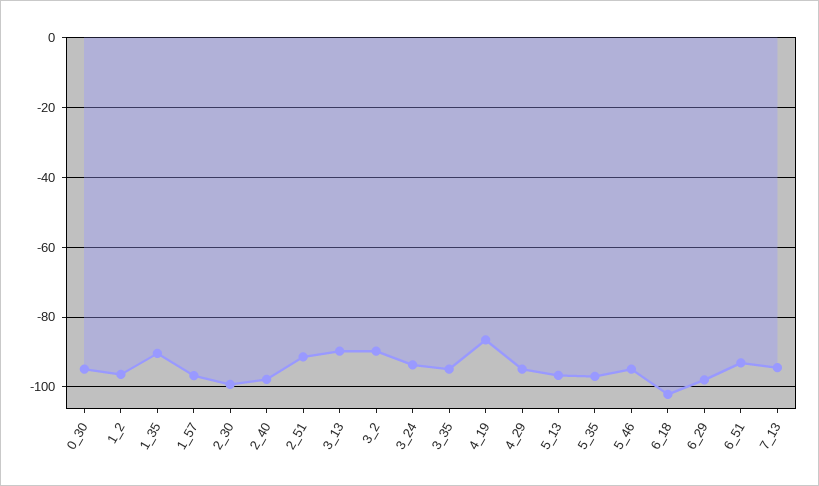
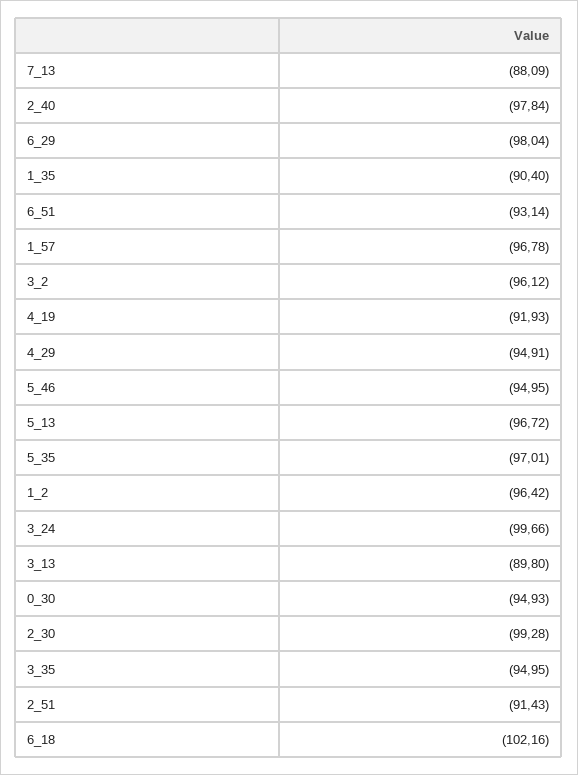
3_2: -90 -> -96.12
3_24: -94 -> -99.66
4_19: -86 -> -91.93
7_13: -94 -> -88.09

